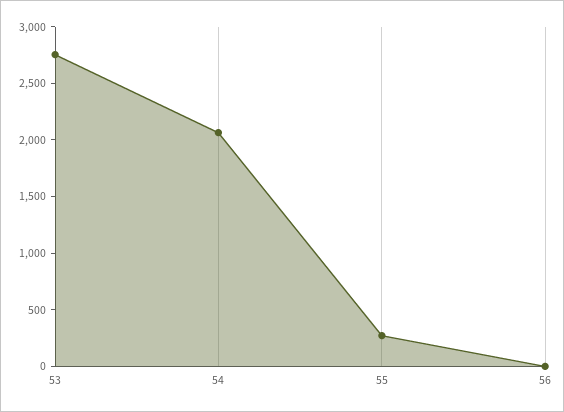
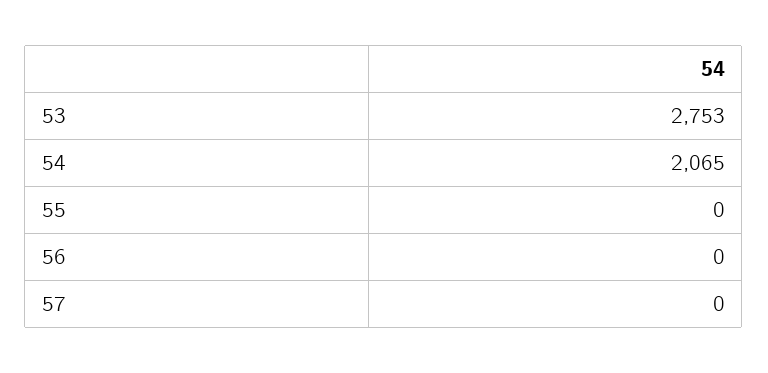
55: 300 -> 0
57: none -> 0

